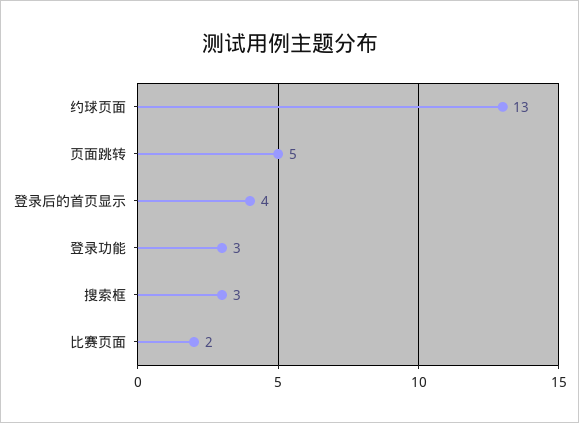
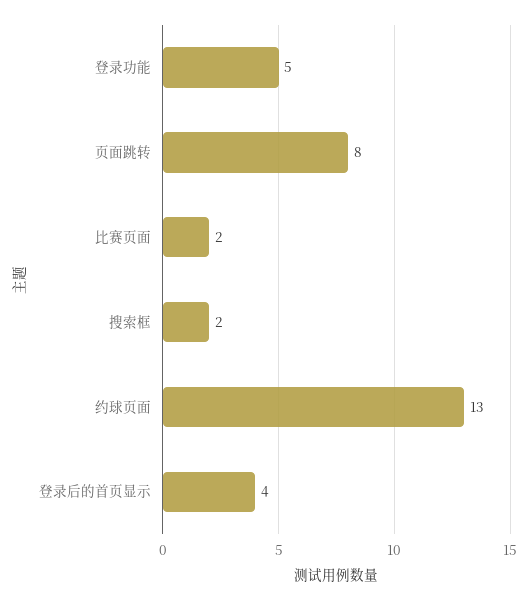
页面跳转: 5 -> 8
登录功能: 3 -> 5
搜索框: 3 -> 2

